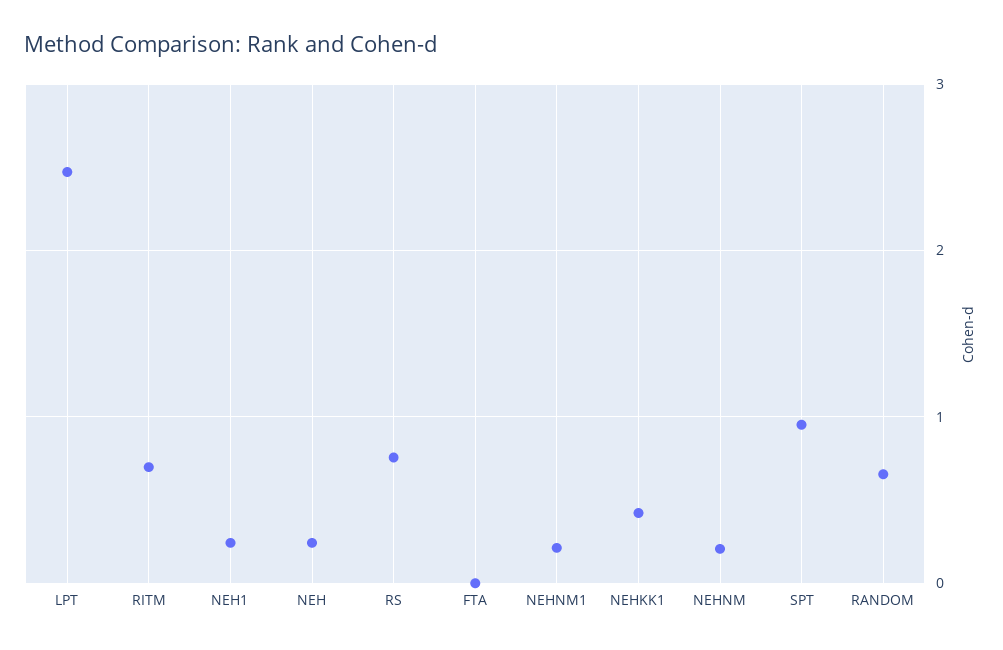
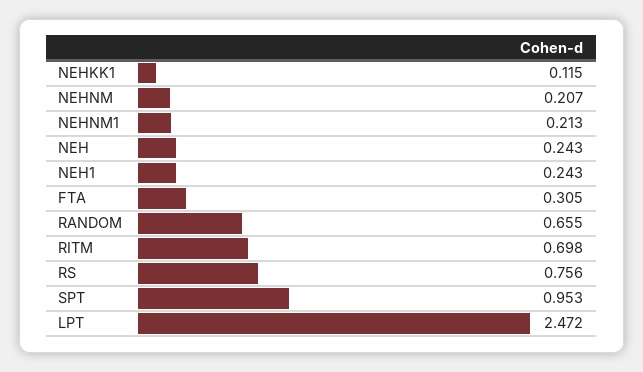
FTA: 0 -> 0.305
NEHKK1: 0.4 -> 0.115

